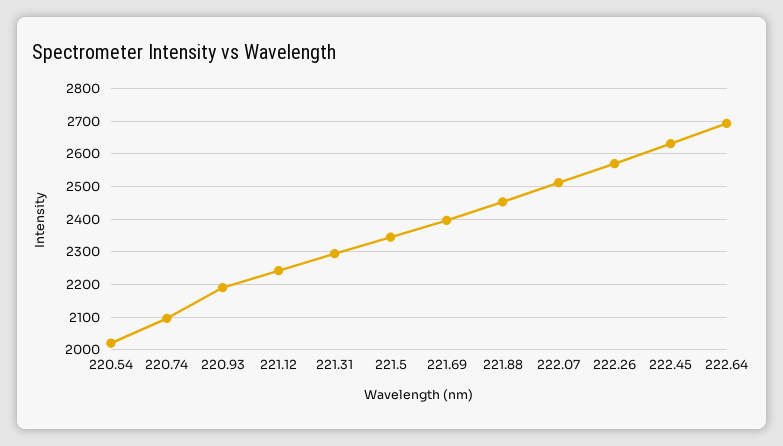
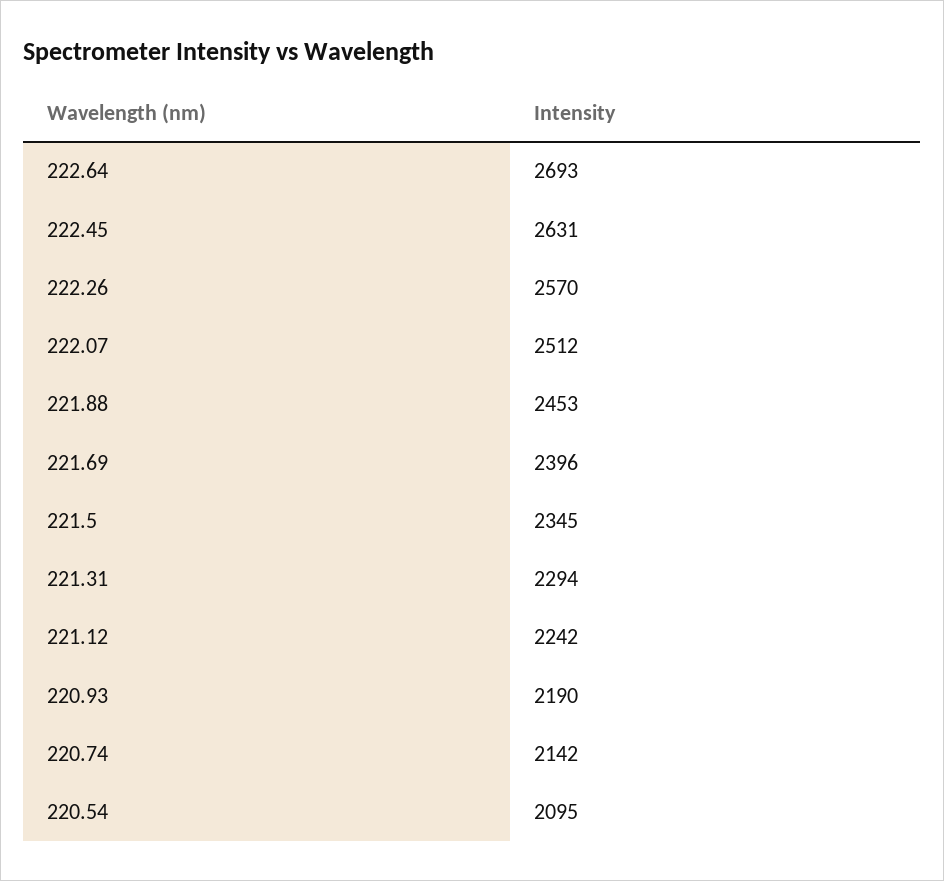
220.54: 2020 -> 2095
220.74: 2100 -> 2142

